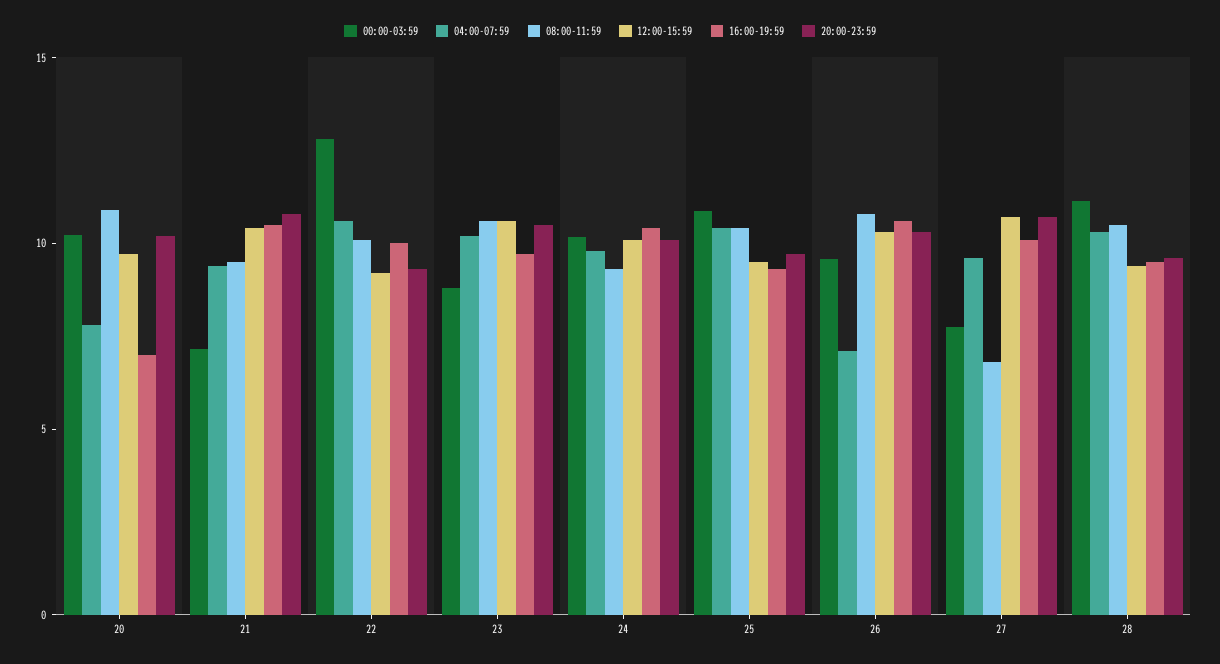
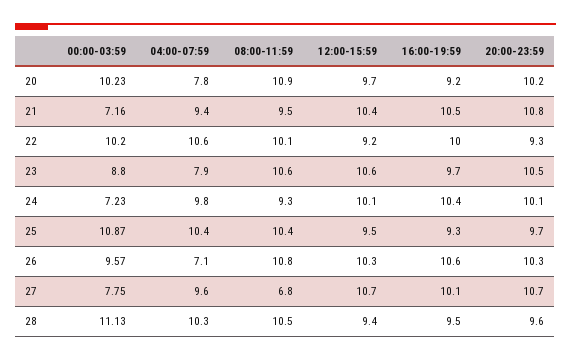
16:00-19:59, 20: 7 -> 9.2
00:00-03:59, 22: 13 -> 10.2
04:00-07:59, 23: 10 -> 7.9
00:00-03:59, 24: 10 -> 7.23

